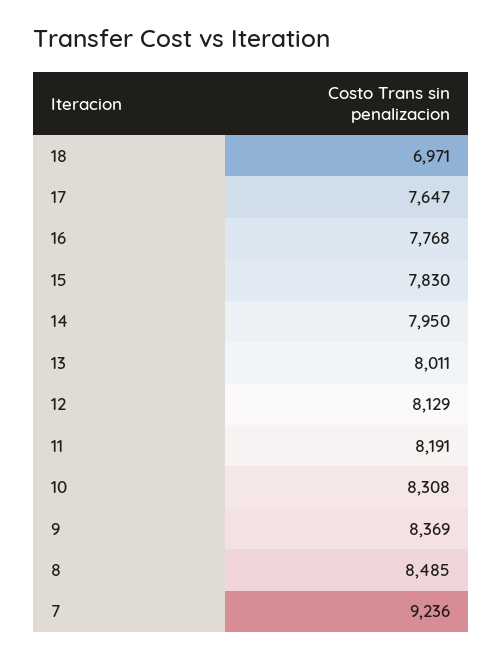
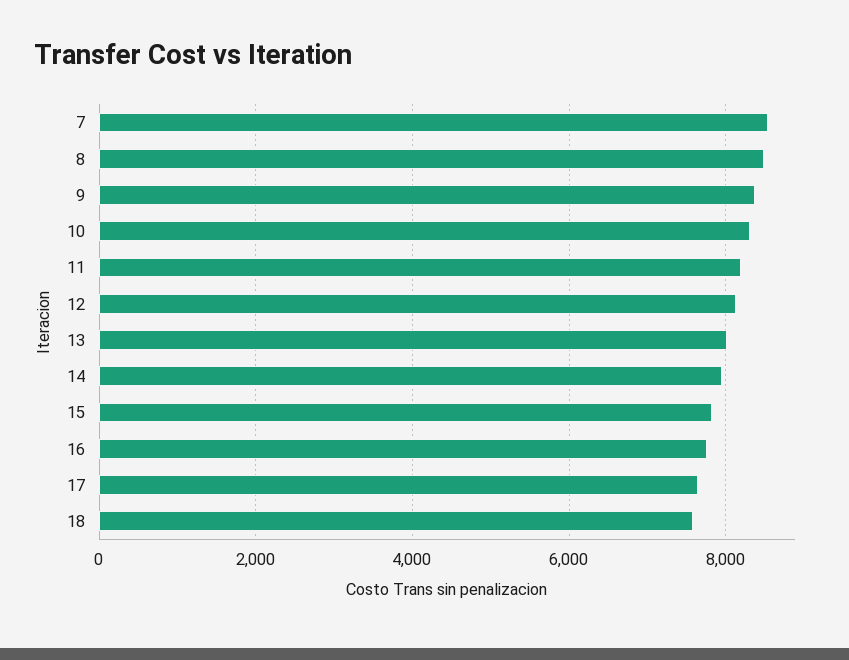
18: 6971 -> 7600
7: 9236 -> 8600

